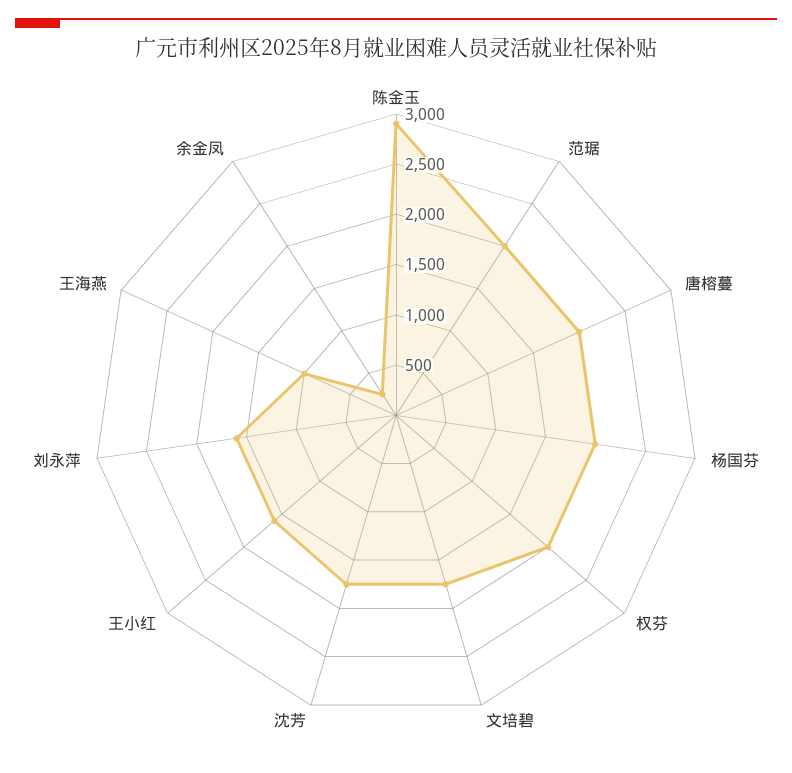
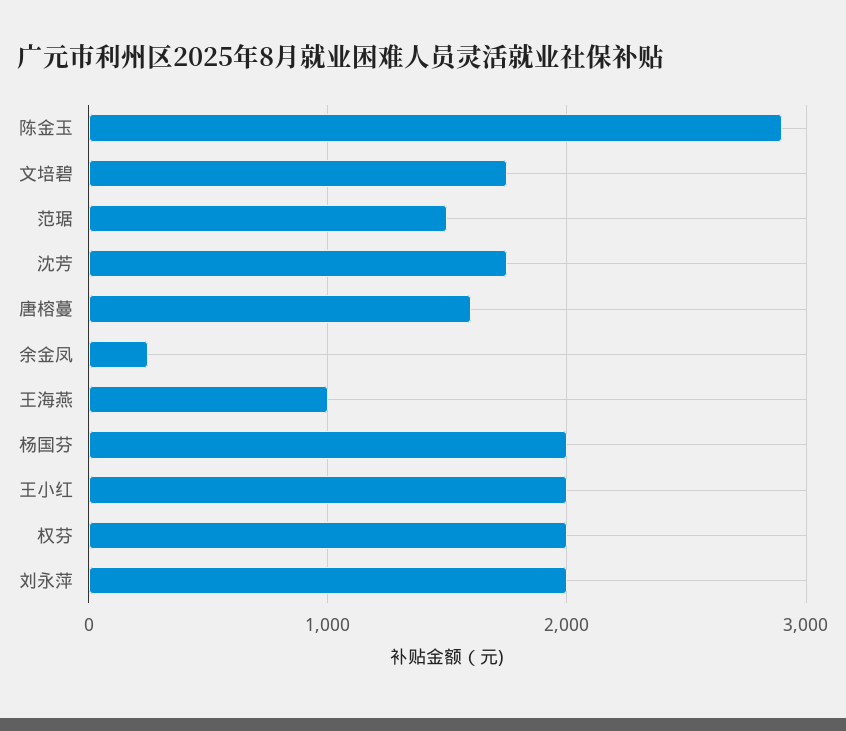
范琚: 2000 -> 1500
唐榕蔓: 2000 -> 1600
王小红: 1600 -> 2000
刘永萍: 1600 -> 2000

